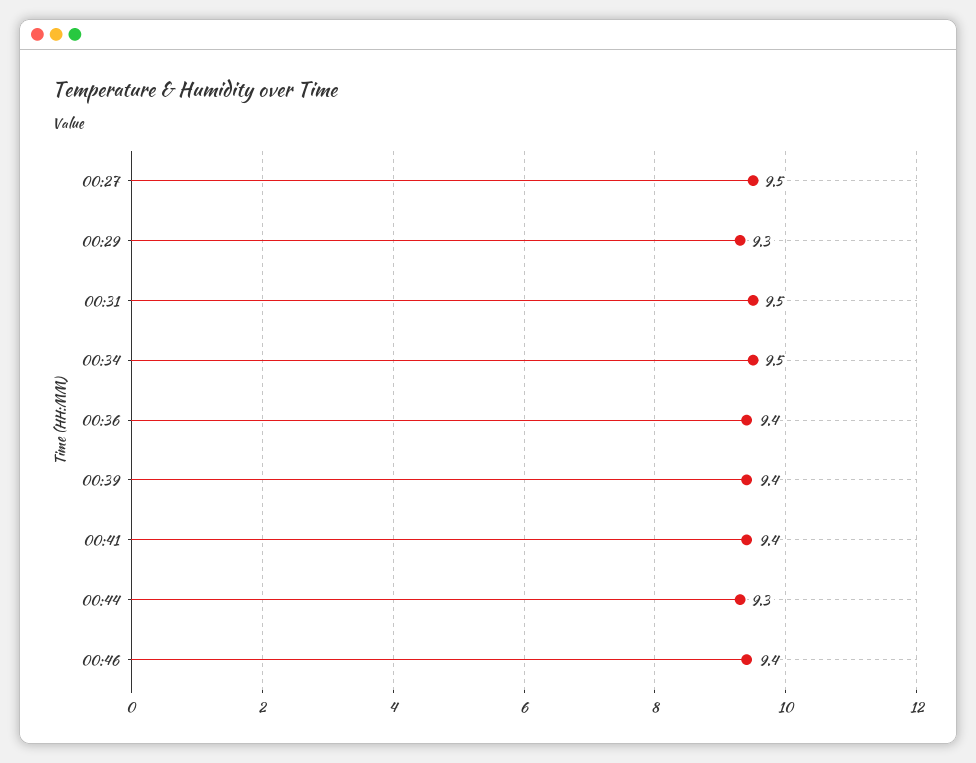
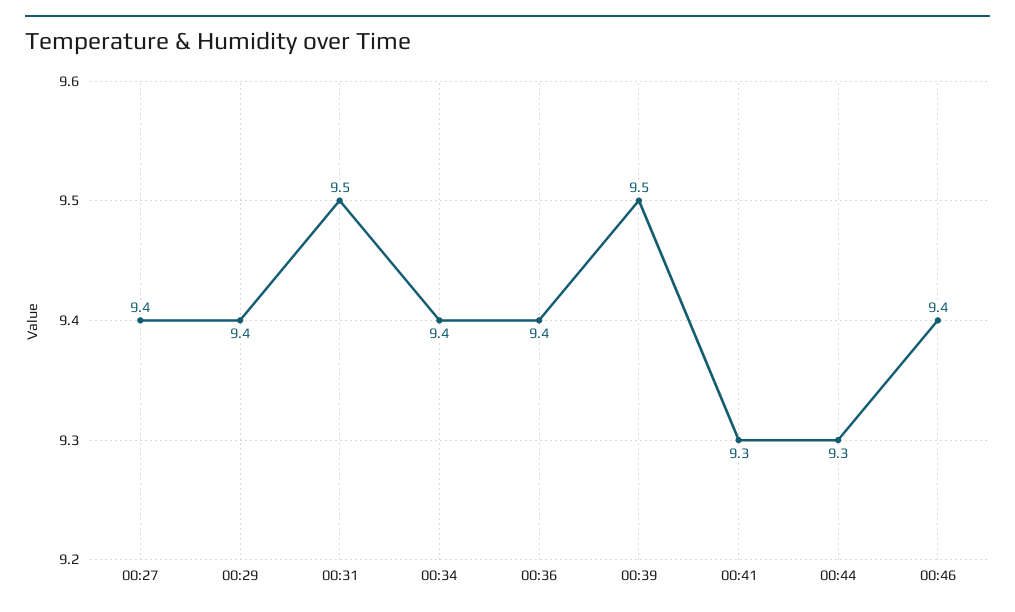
00:27: 9.5 -> 9.4
00:29: 9.3 -> 9.4
00:34: 9.5 -> 9.4
00:39: 9.4 -> 9.5
00:41: 9.4 -> 9.3

